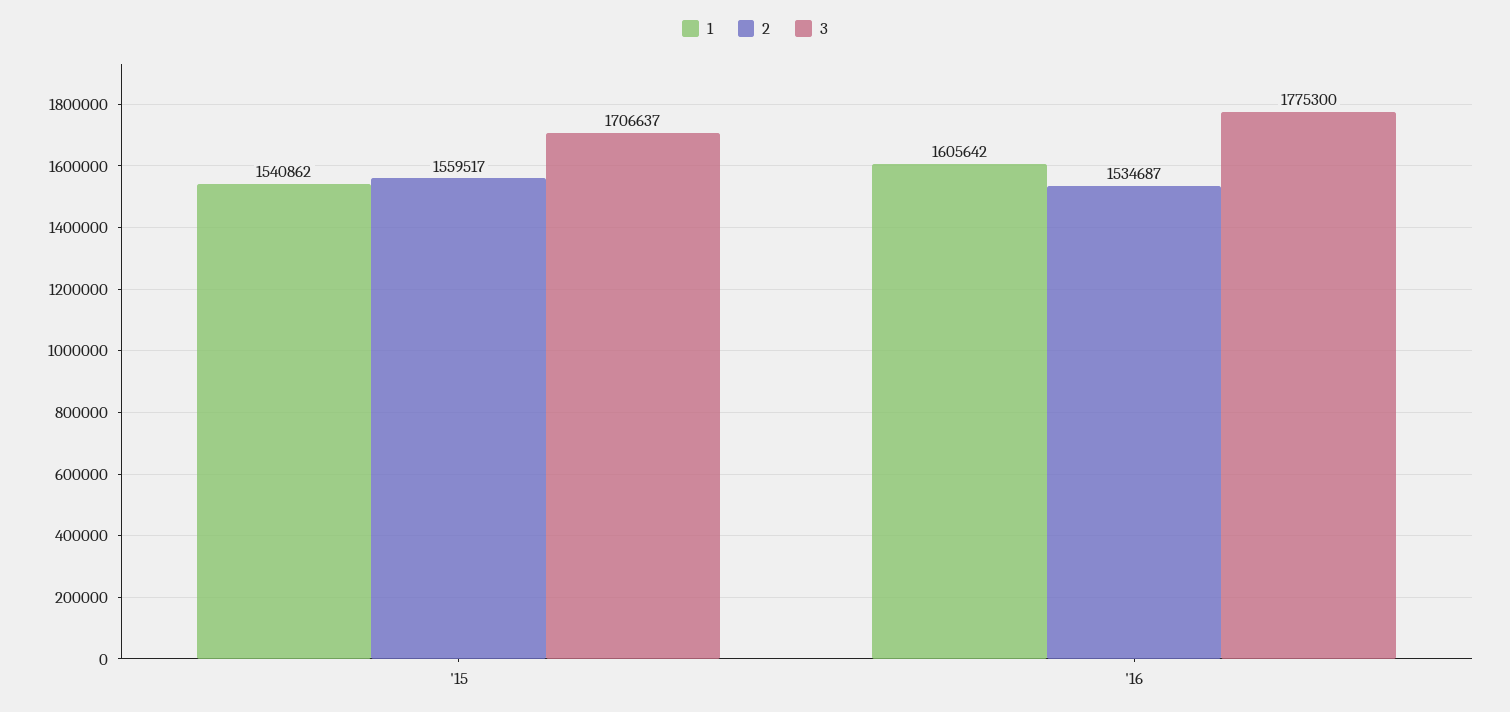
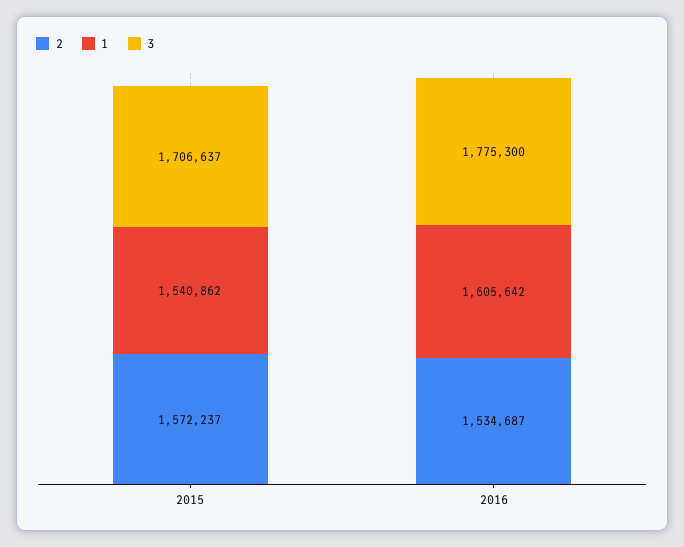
2, '15: 1559517 -> 1572237

